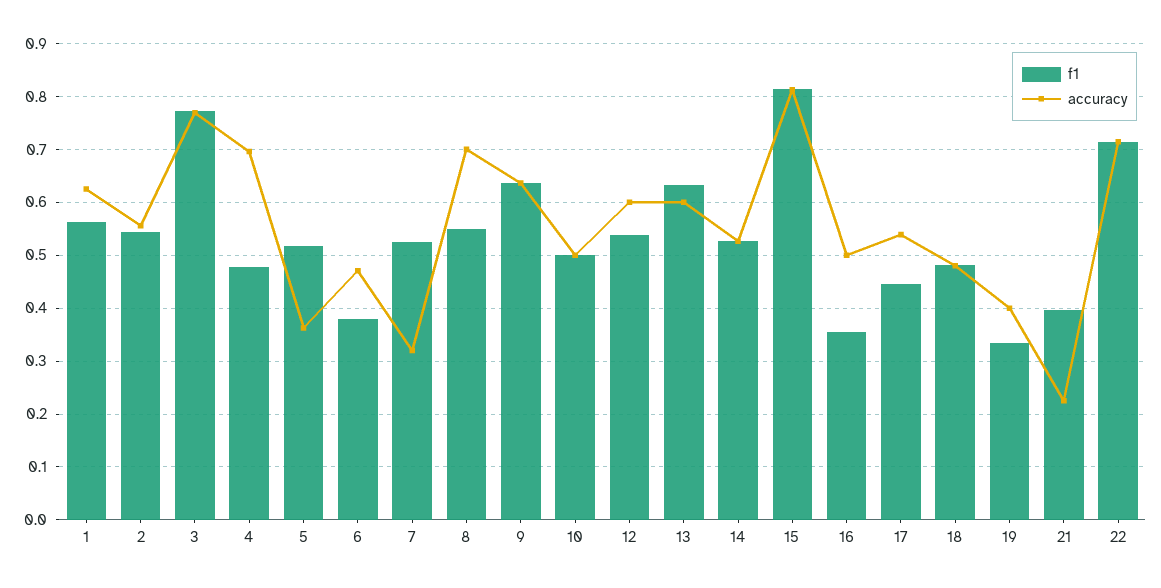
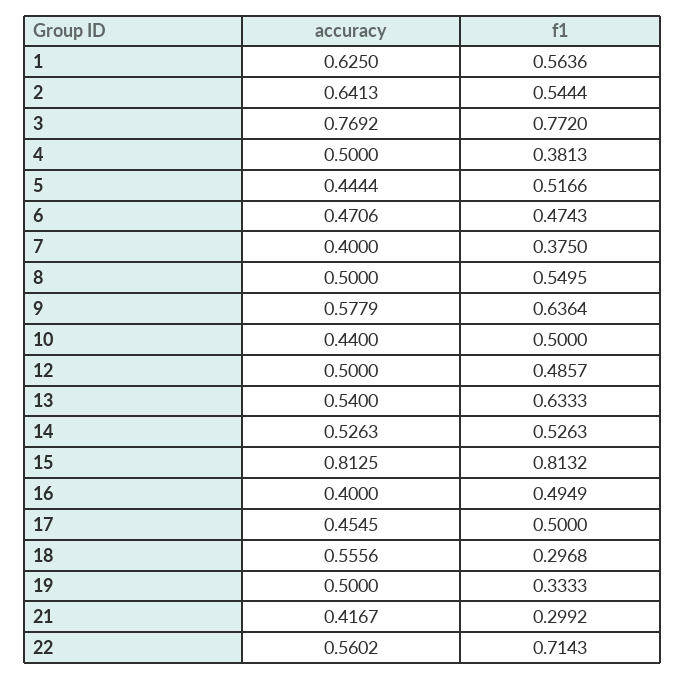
accuracy, 2: 0.56 -> 0.6413
f1, 4: 0.48 -> 0.3813
accuracy, 4: 0.7 -> 0.5
accuracy, 5: 0.36 -> 0.4444
f1, 6: 0.38 -> 0.4743
f1, 7: 0.52 -> 0.375
accuracy, 7: 0.32 -> 0.4
accuracy, 8: 0.7 -> 0.5
accuracy, 9: 0.64 -> 0.5779
accuracy, 10: 0.5 -> 0.44
f1, 12: 0.54 -> 0.4857
accuracy, 12: 0.6 -> 0.5
accuracy, 13: 0.6 -> 0.54
f1, 16: 0.36 -> 0.4949
accuracy, 16: 0.5 -> 0.4
f1, 17: 0.44 -> 0.5
accuracy, 17: 0.54 -> 0.4545
f1, 18: 0.48 -> 0.2968
accuracy, 18: 0.48 -> 0.5556
accuracy, 19: 0.4 -> 0.5
f1, 21: 0.4 -> 0.2992
accuracy, 21: 0.22 -> 0.4167
accuracy, 22: 0.72 -> 0.5602

